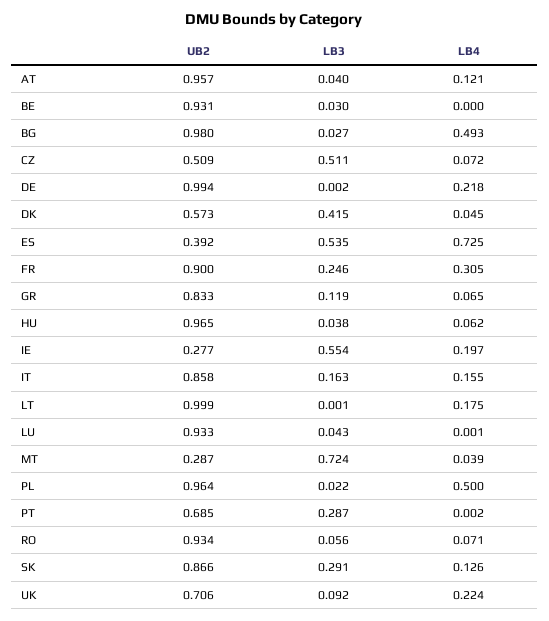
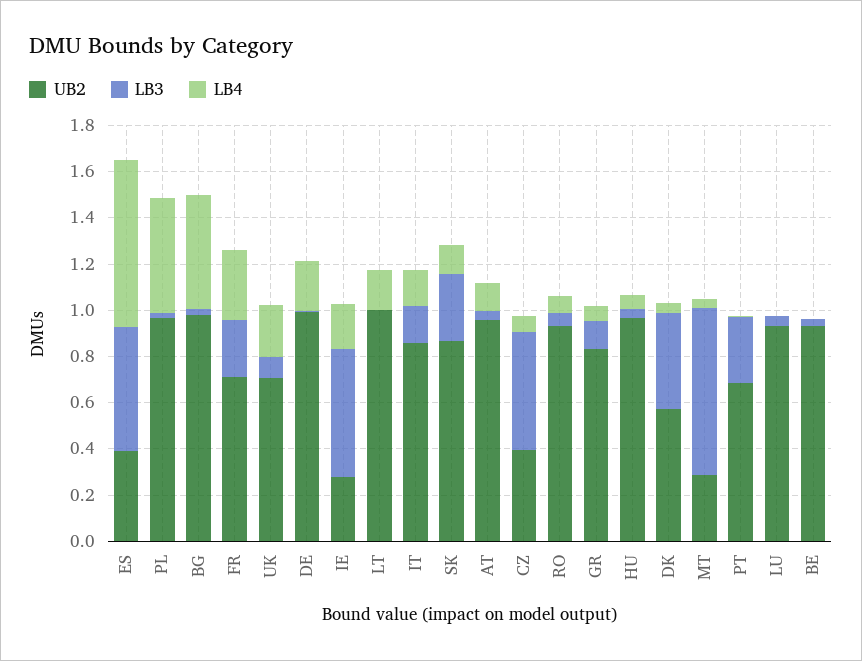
UB2, CZ: 0.509 -> 0.4
UB2, FR: 0.9 -> 0.7

